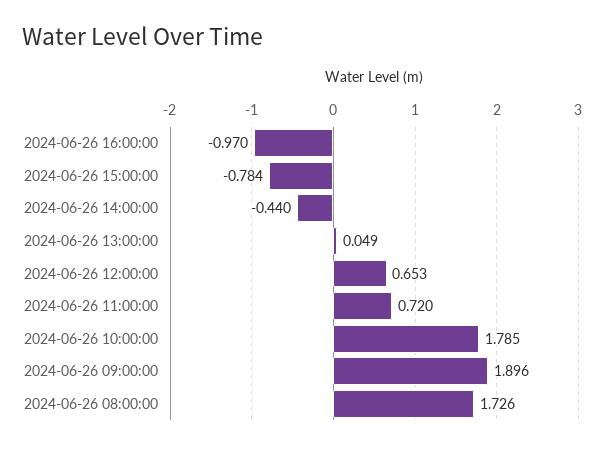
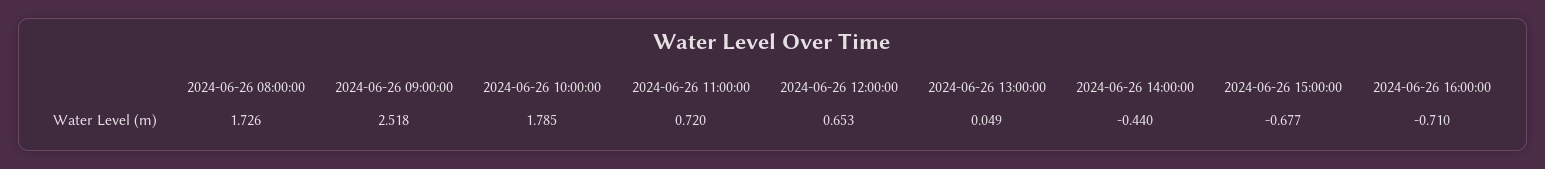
2024-06-26 16:00:00: -0.97 -> -0.71
2024-06-26 15:00:00: -0.784 -> -0.677
2024-06-26 09:00:00: 1.896 -> 2.518

